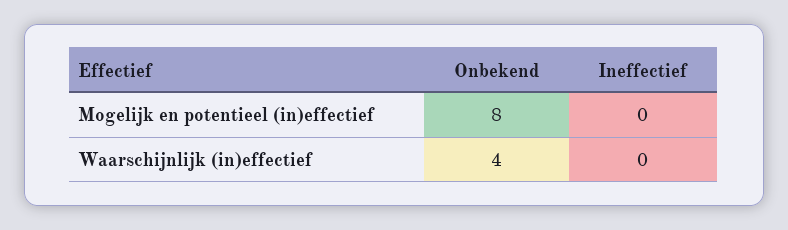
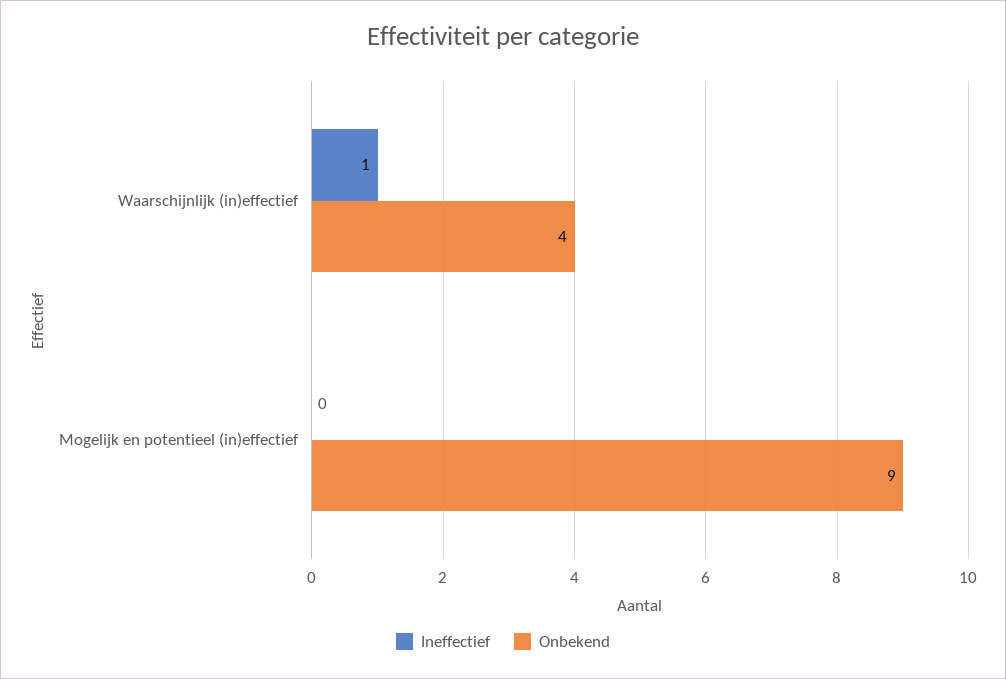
Onbekend, Mogelijk en potentieel (in)effectief: 8 -> 9
Ineffectief, Waarschijnlijk (in)effectief: 0 -> 1

